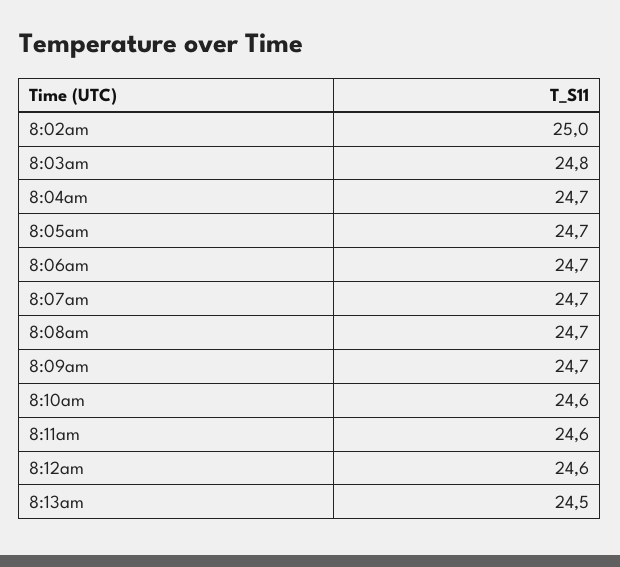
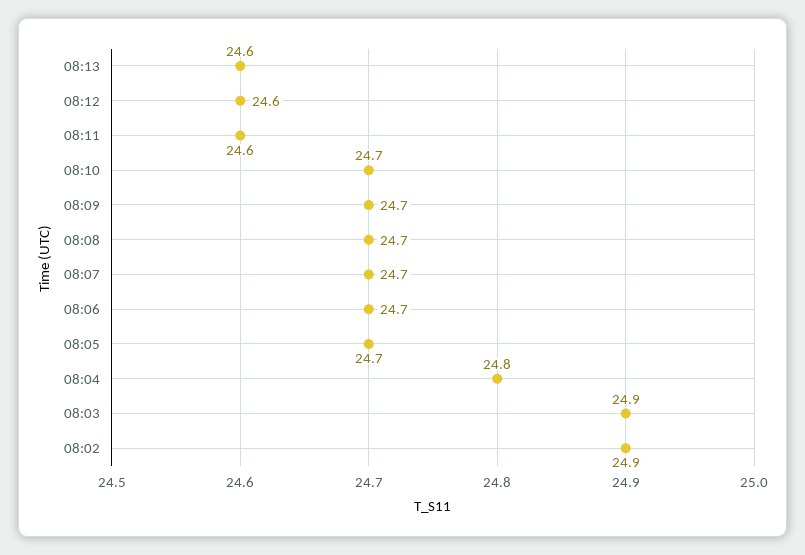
8:02am: 25 -> 24.9
8:03am: 24.8 -> 24.9
8:04am: 24.7 -> 24.8
8:10am: 24.6 -> 24.7
8:13am: 24.5 -> 24.6

